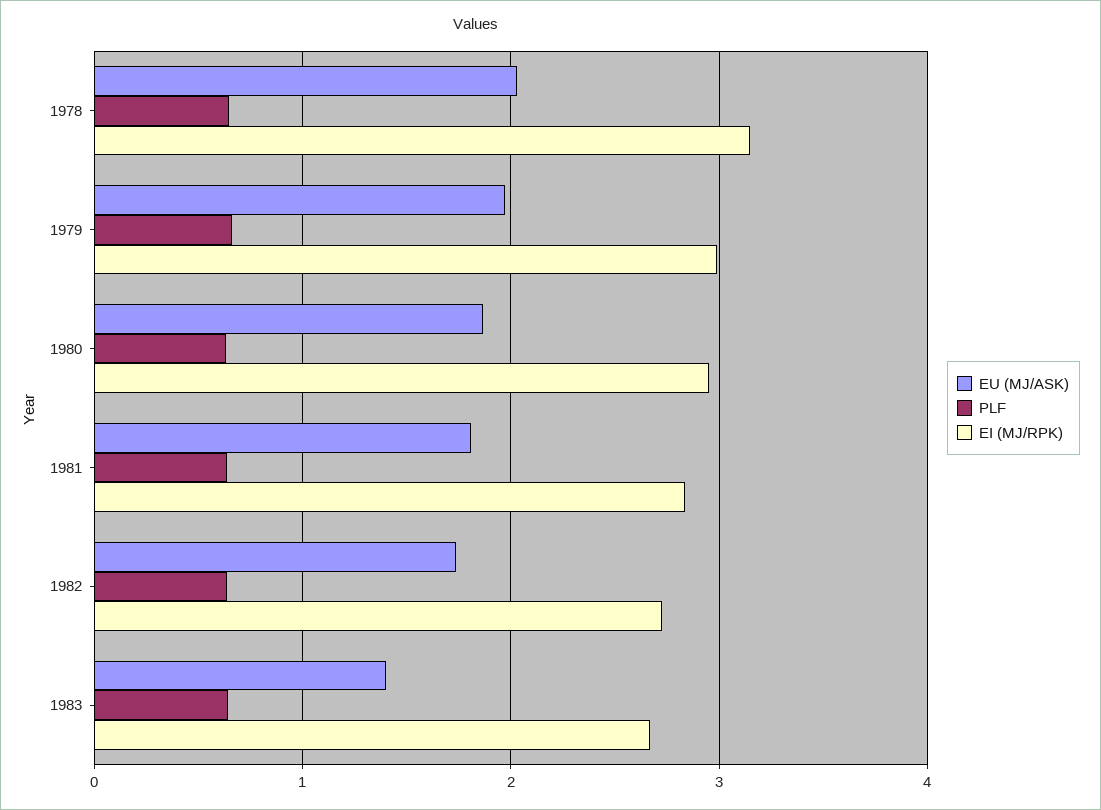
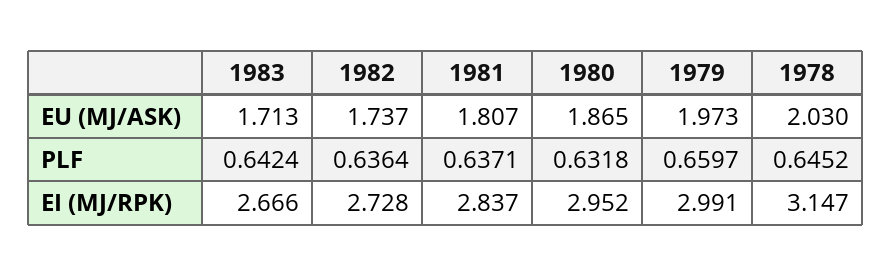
EU (MJ/ASK), 1983: 1.4 -> 1.713

